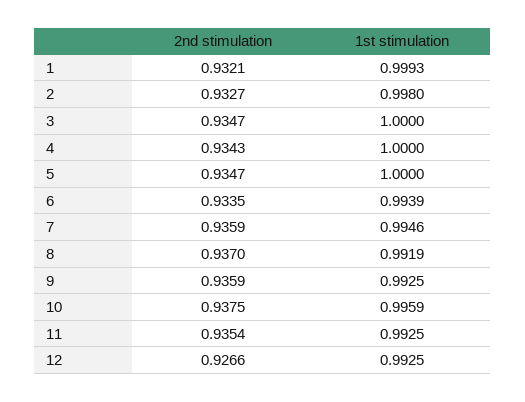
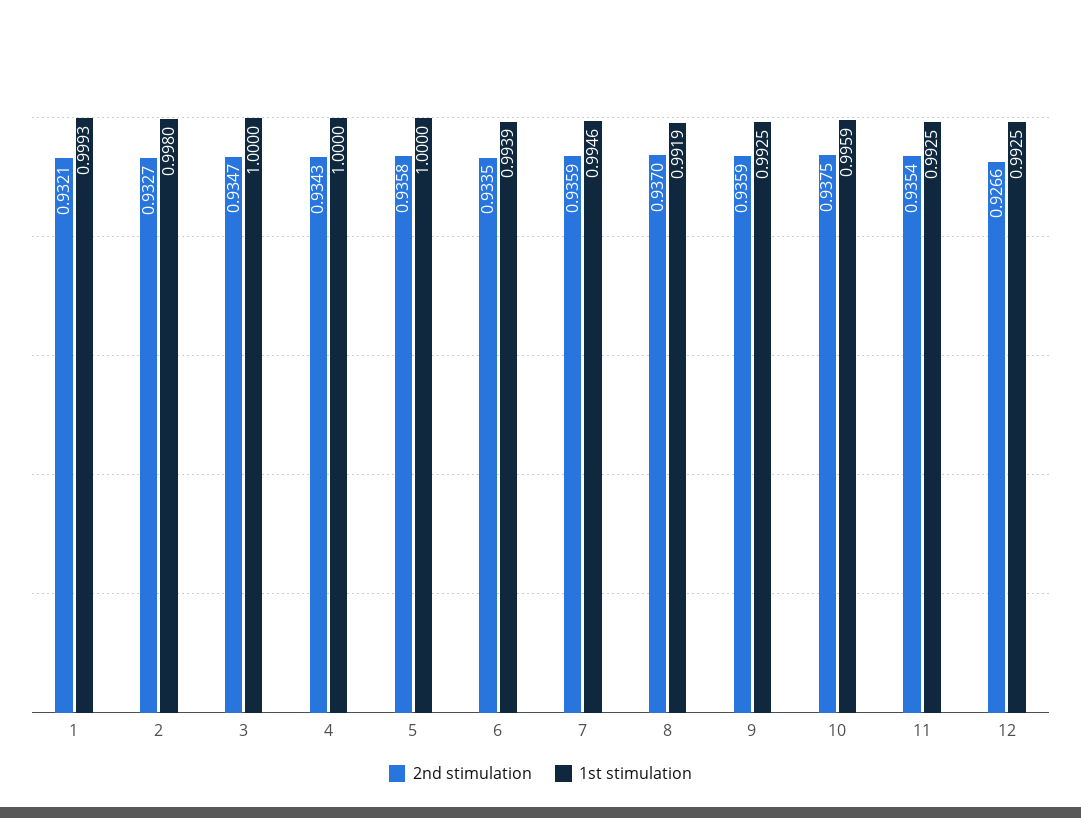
2nd stimulation, 5: 0.9347 -> 0.9358

